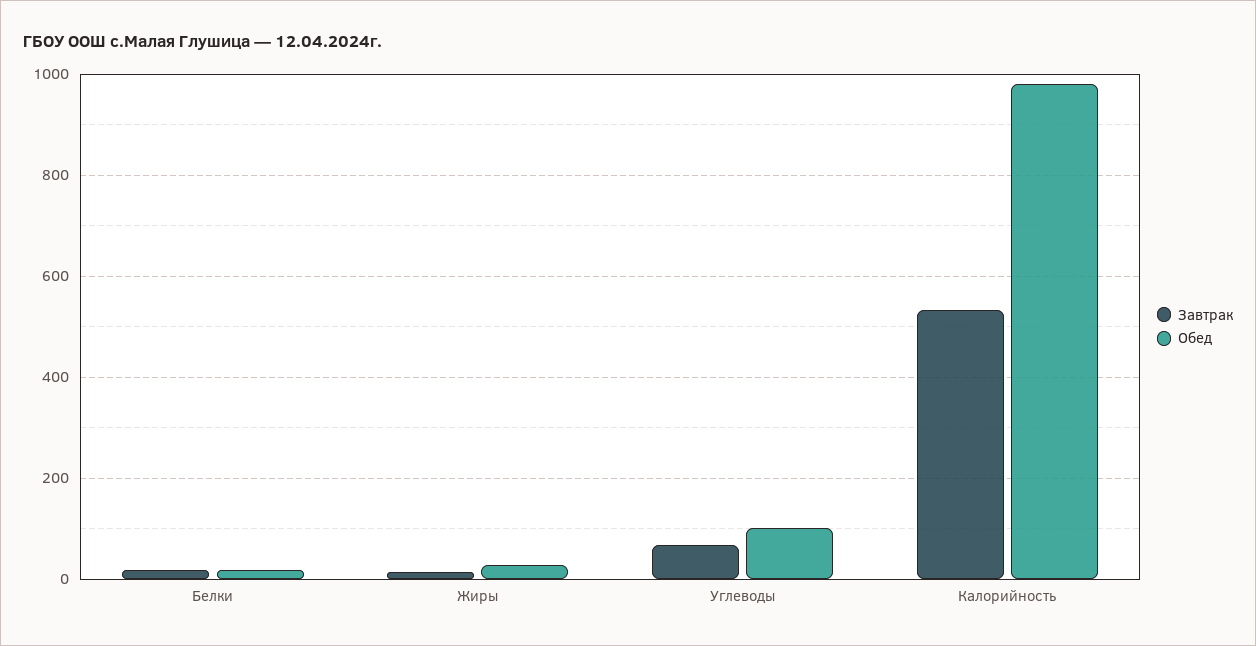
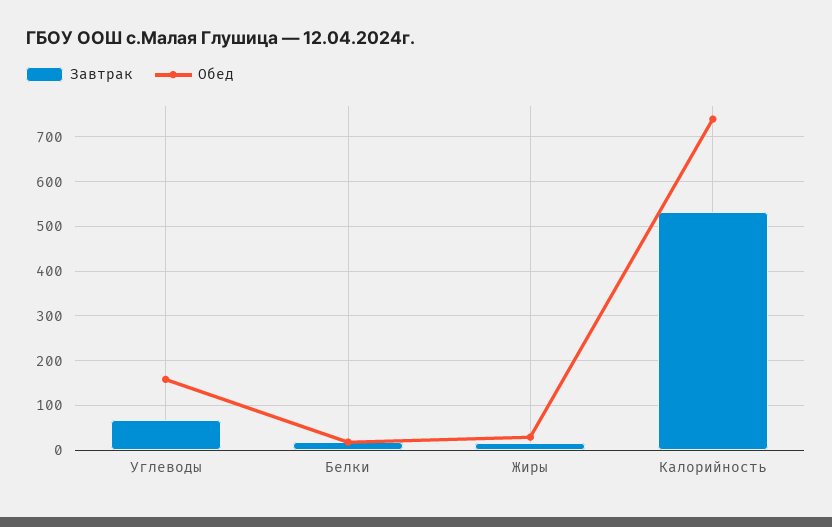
Обед, Углеводы: 100 -> 160
Обед, Калорийность: 980 -> 740

